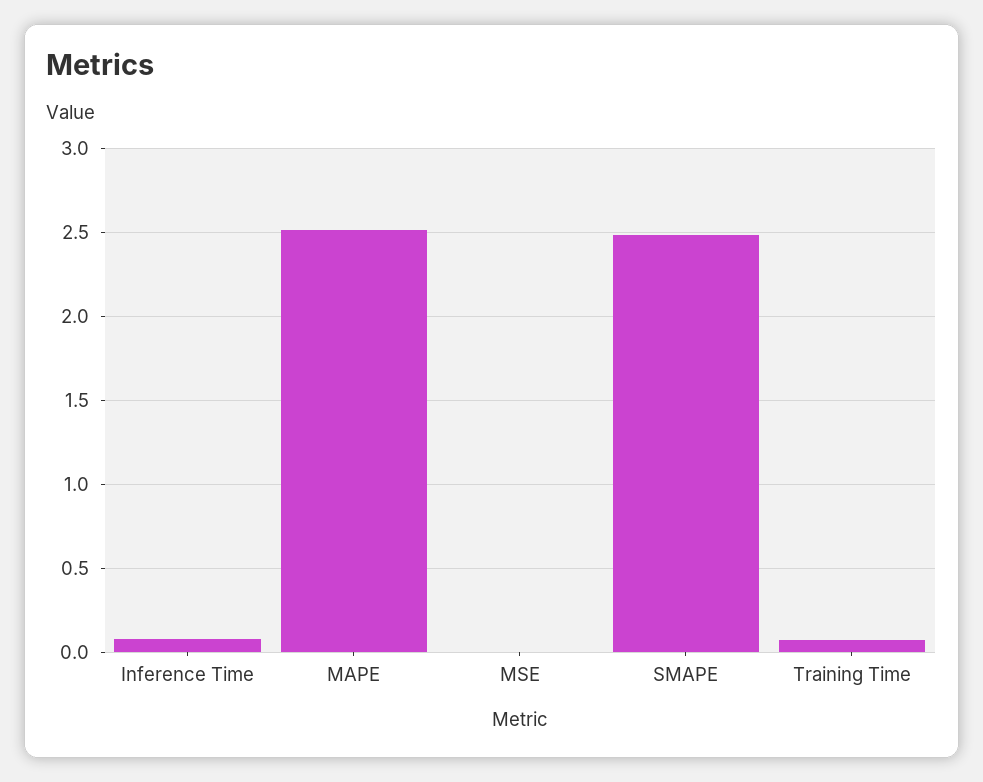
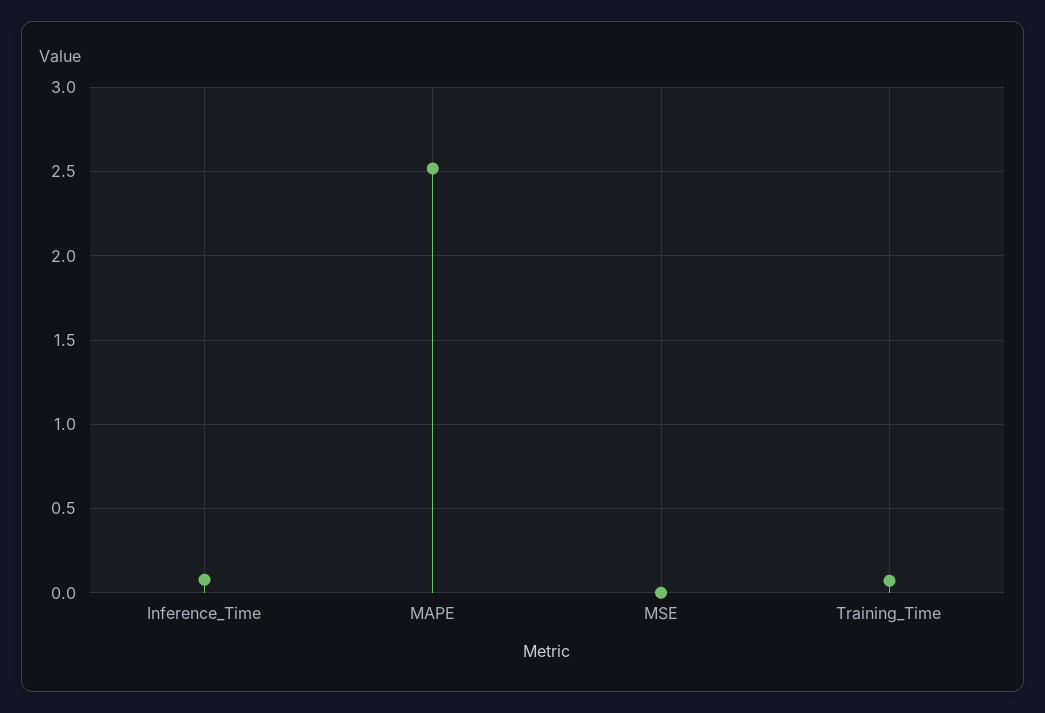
SMAPE: 2.5 -> none

